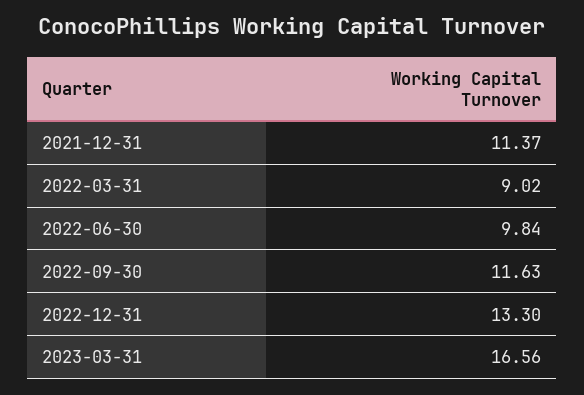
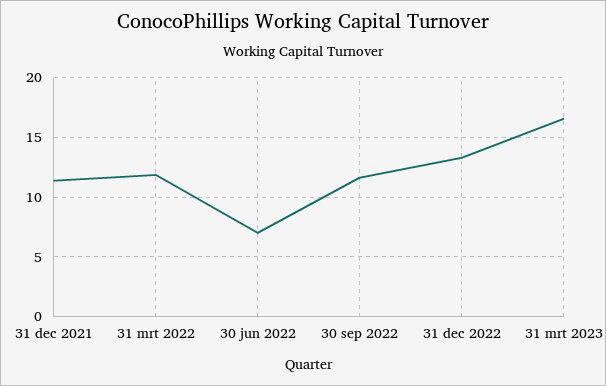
2022-03-31: 9.02 -> 12
2022-06-30: 9.84 -> 7

